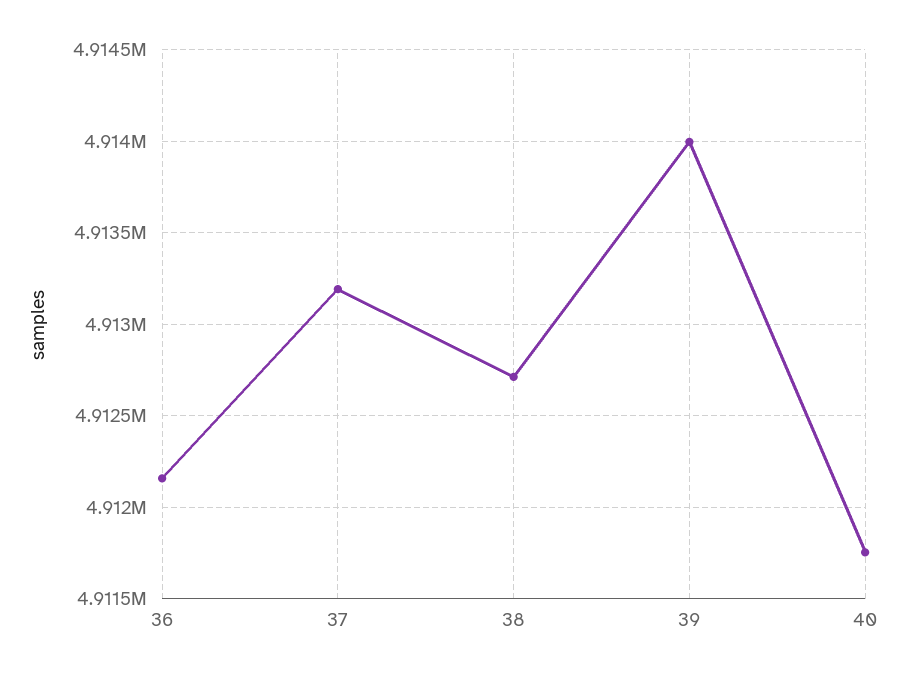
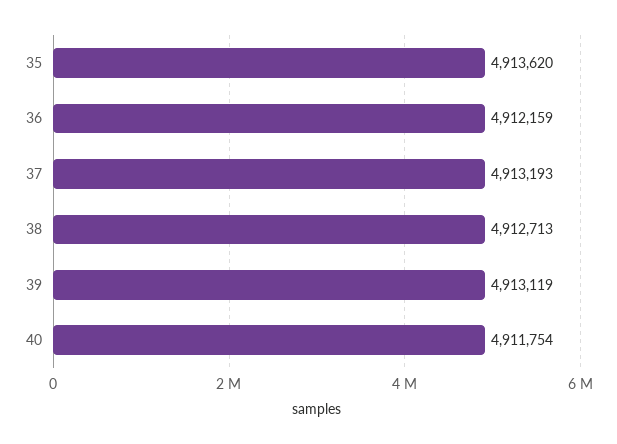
39: 4914000 -> 4913119
35: none -> 4913620

